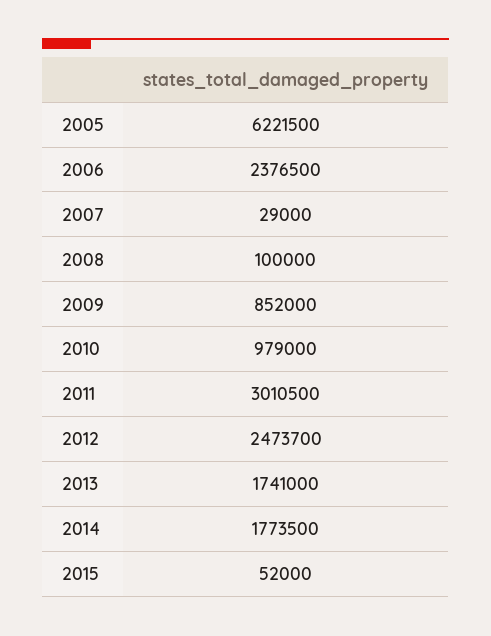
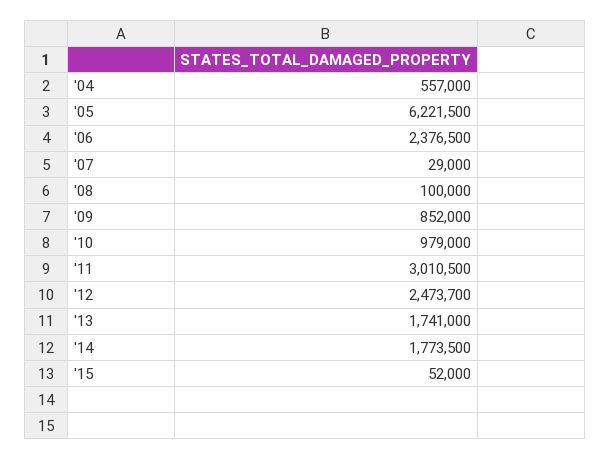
'04: none -> 557000

